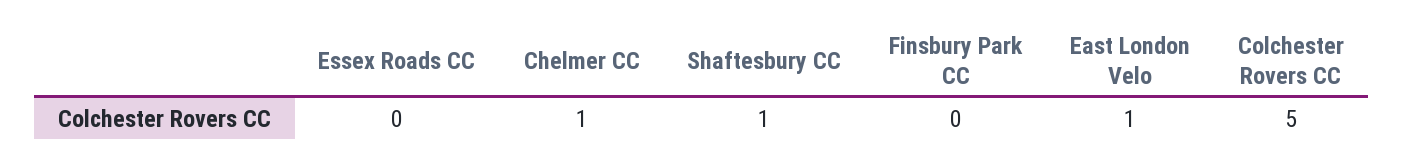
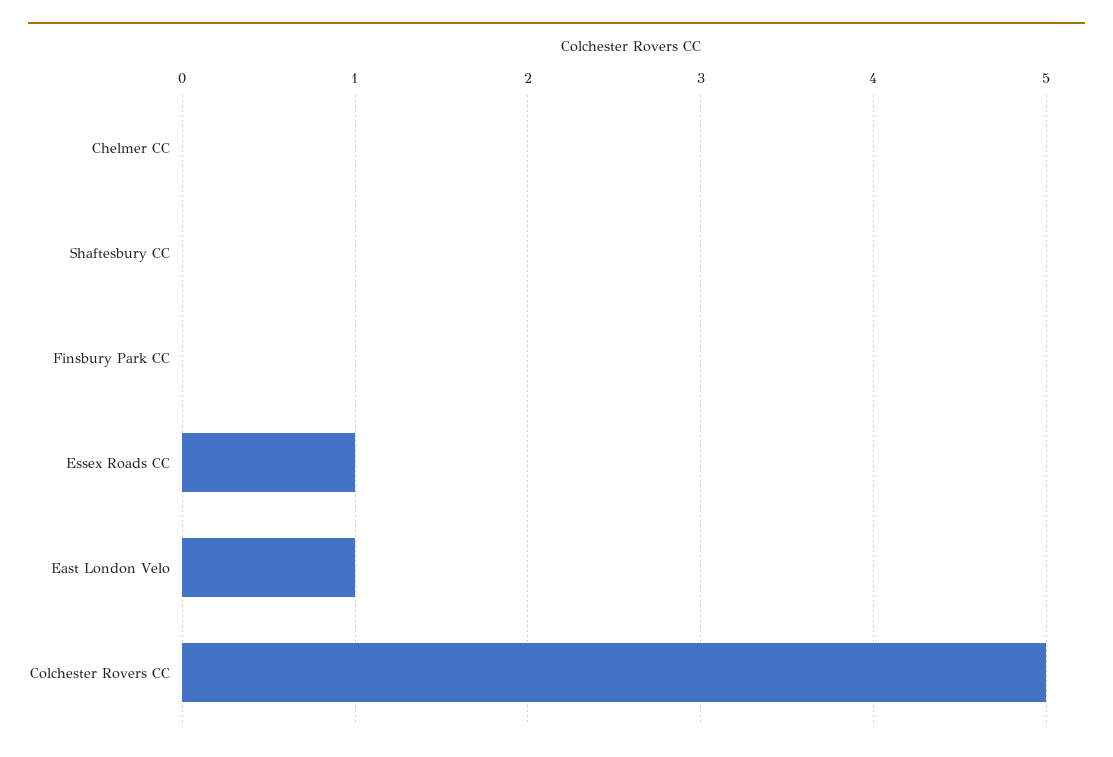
Essex Roads CC: 0 -> 1
Chelmer CC: 1 -> 0
Shaftesbury CC: 1 -> 0

